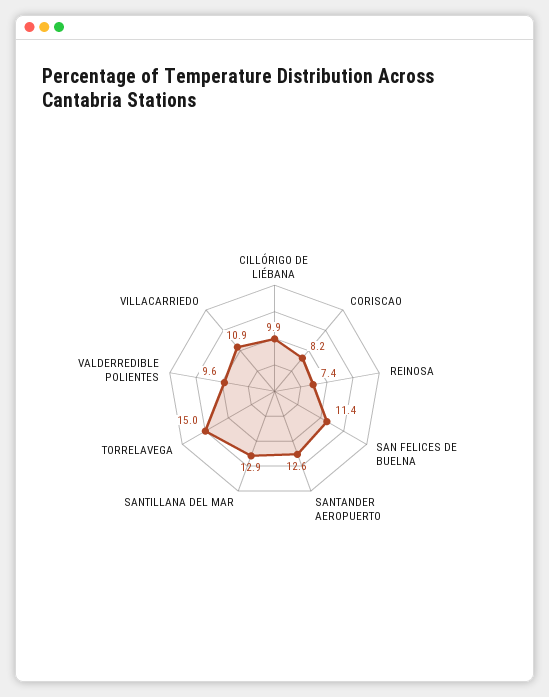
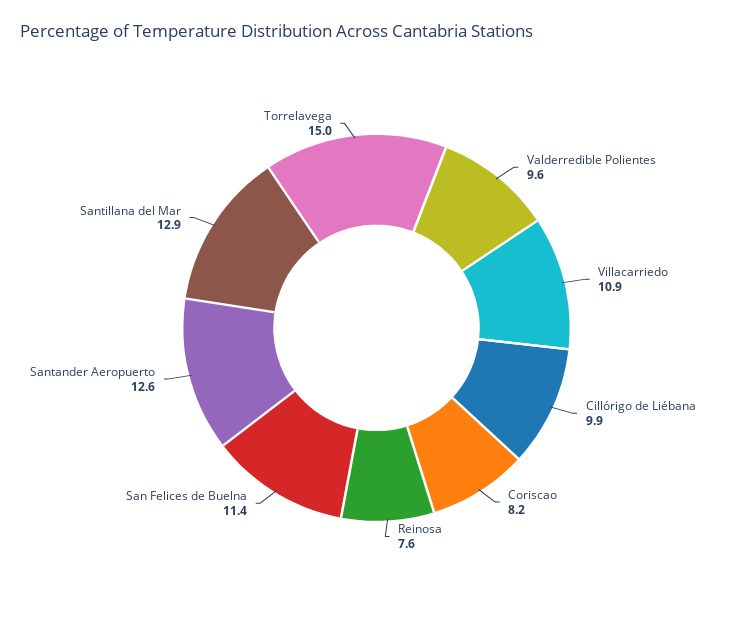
REINOSA: 7.4 -> 7.6

